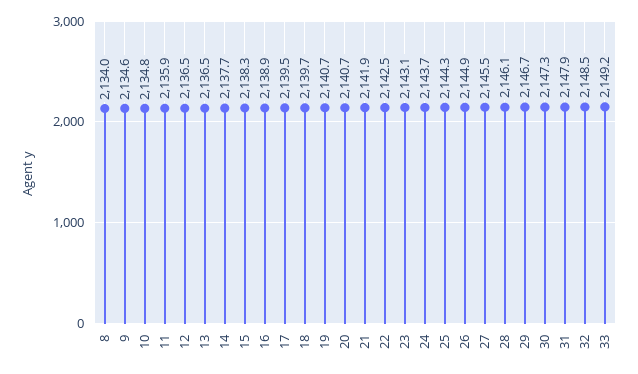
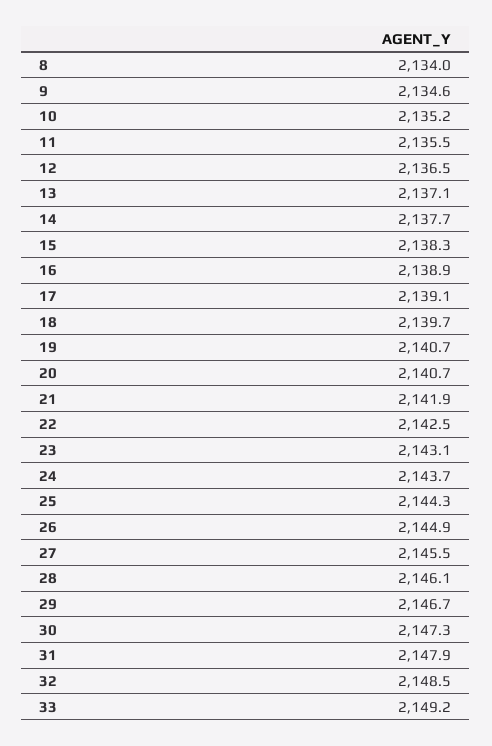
10: 2134.8 -> 2135.2
11: 2135.9 -> 2135.5
13: 2136.5 -> 2137.1
17: 2139.5 -> 2139.1

